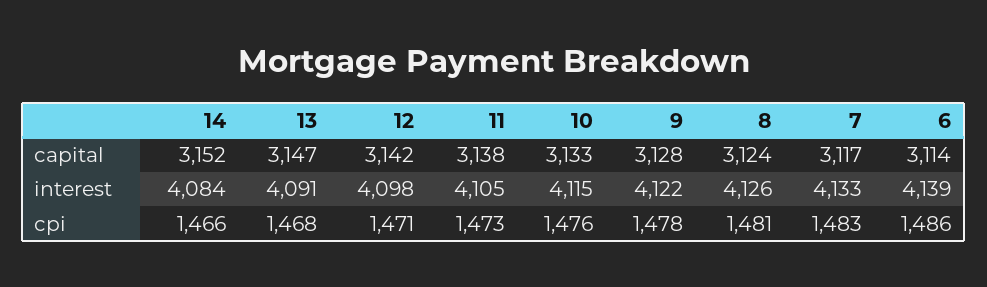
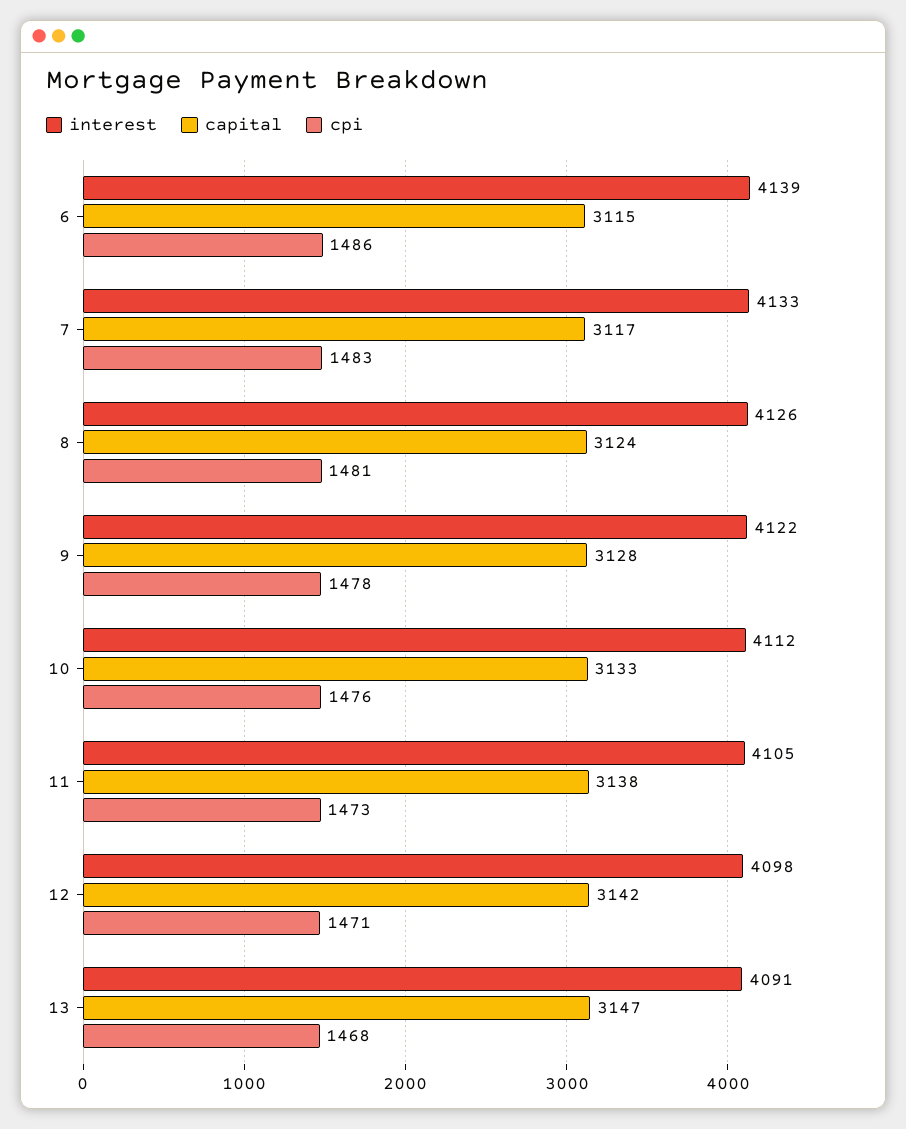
capital, 14: 3152 -> none
capital, 6: 3114 -> 3115
interest, 14: 4084 -> none
interest, 10: 4115 -> 4112
cpi, 14: 1466 -> none

